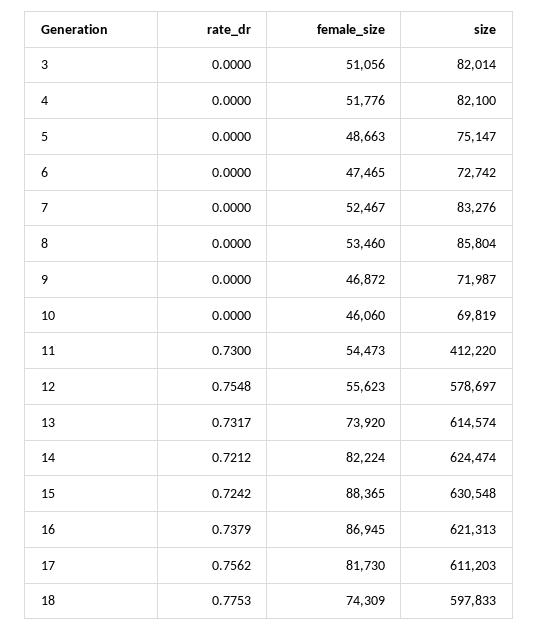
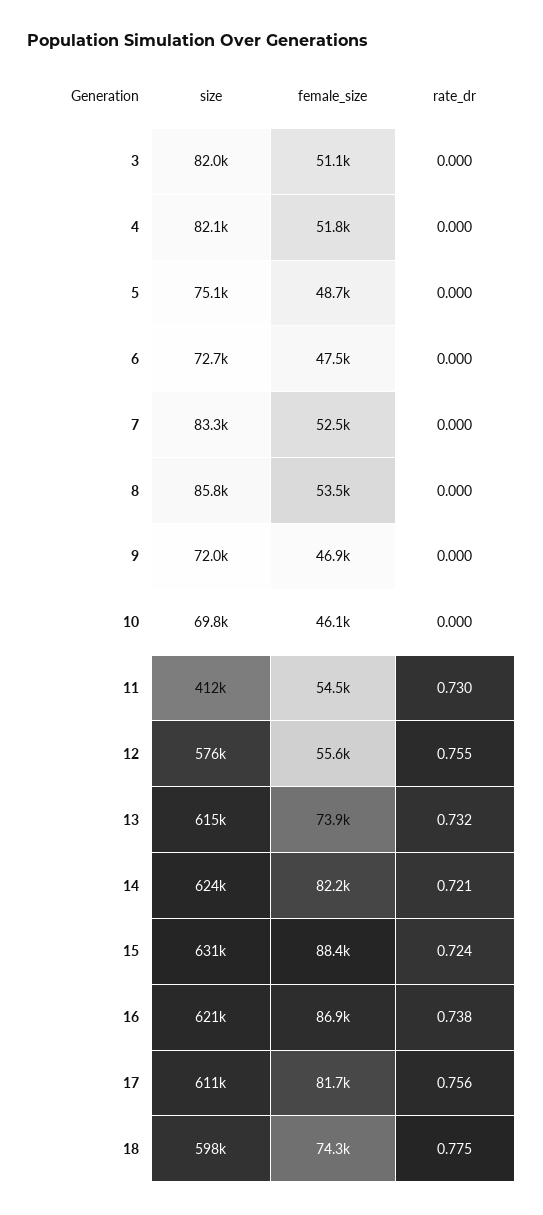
size, 12: 578697 -> 576000

